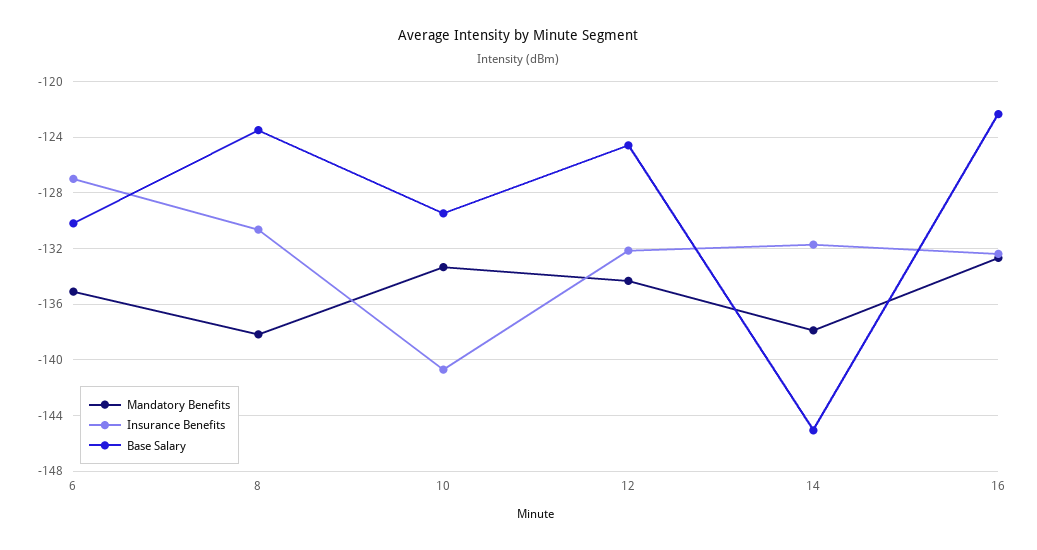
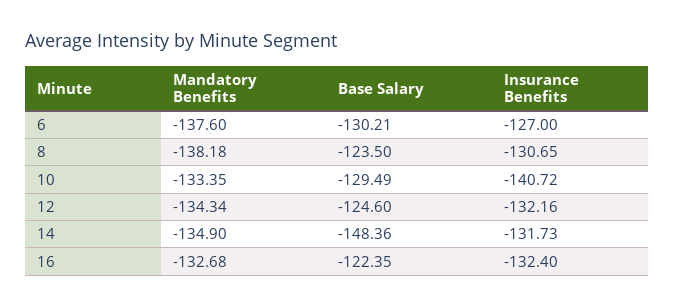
Mandatory Benefits, 6: -135 -> -137.6
Mandatory Benefits, 14: -138 -> -134.9
Base Salary, 14: -145 -> -148.36

